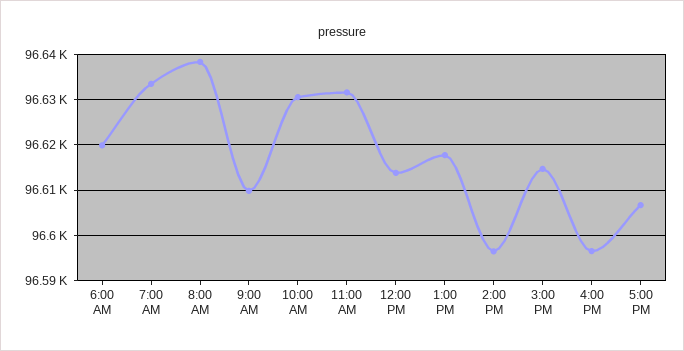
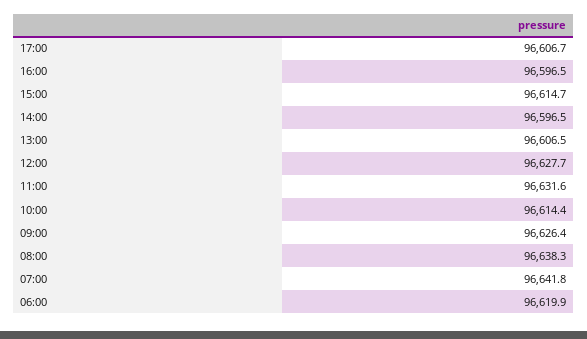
7:00 AM: 96634 -> 96641.8
9:00 AM: 96610 -> 96626.4
10:00 AM: 96630 -> 96614.4
12:00 PM: 96614 -> 96627.7
1:00 PM: 96618 -> 96606.5

